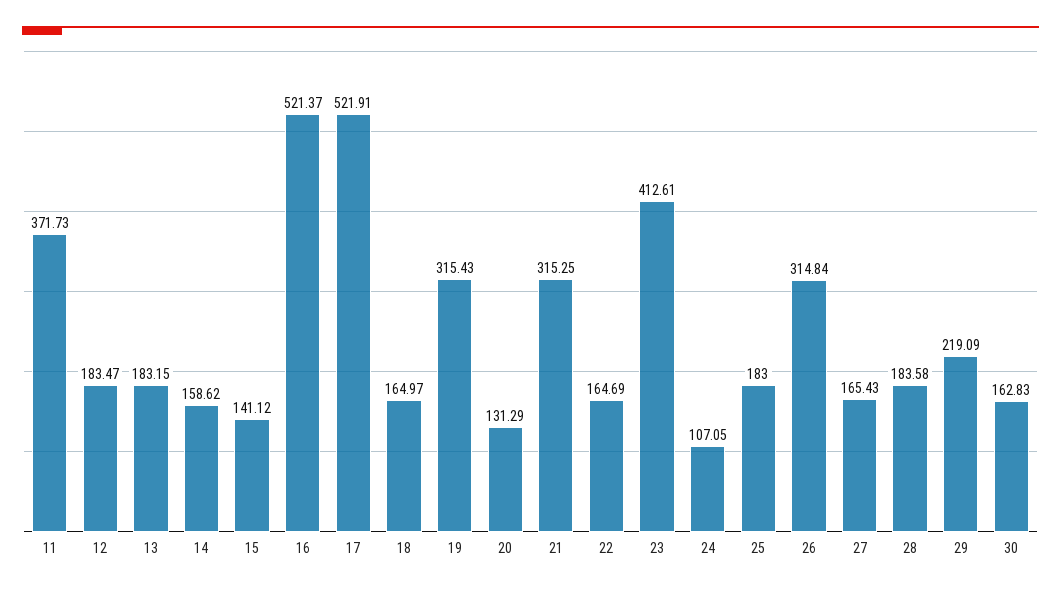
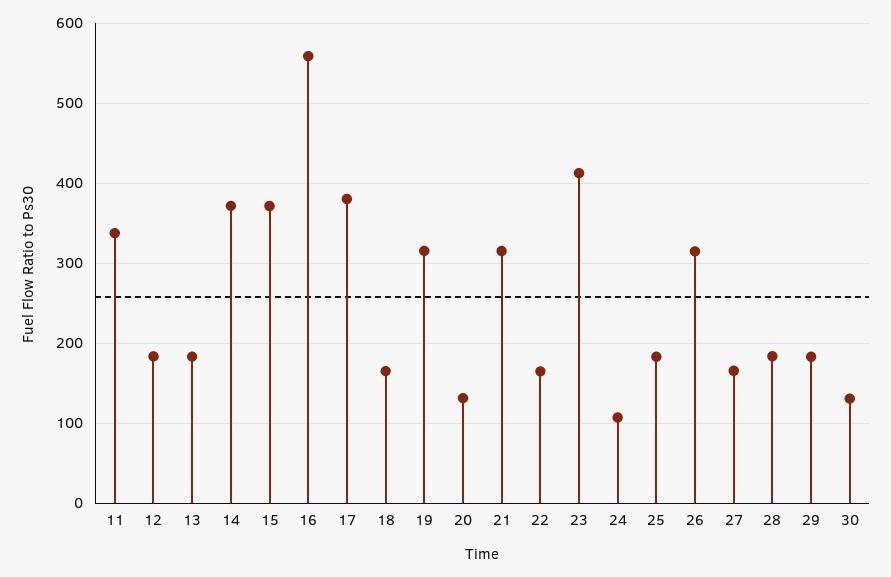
11: 371.73 -> 340
14: 158.62 -> 370
15: 141.12 -> 370
16: 521.37 -> 560
17: 521.91 -> 380
29: 219.09 -> 180
30: 162.83 -> 130

